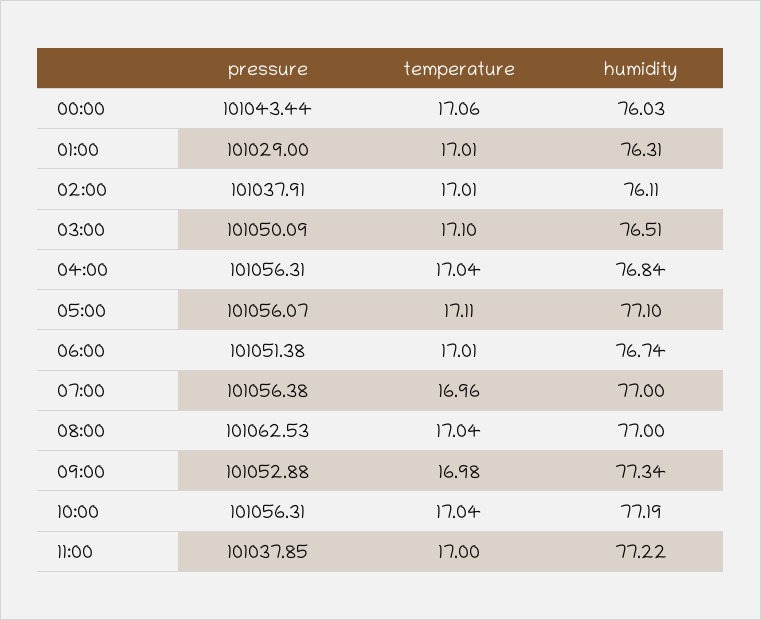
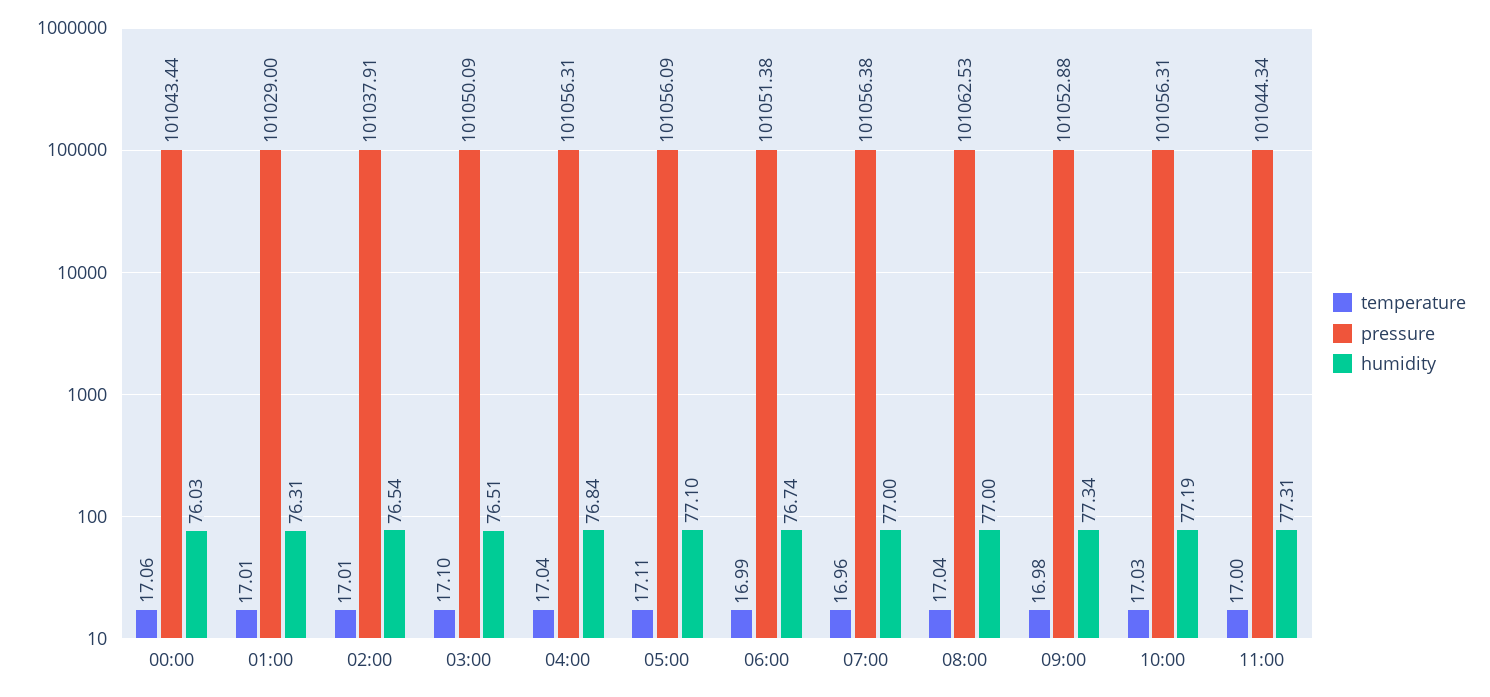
humidity, 02:00: 76.11 -> 76.54
pressure, 05:00: 101056.07 -> 101056.09
temperature, 06:00: 17.01 -> 16.99
temperature, 10:00: 17.04 -> 17.03
pressure, 11:00: 101037.85 -> 101044.34
humidity, 11:00: 77.22 -> 77.31

